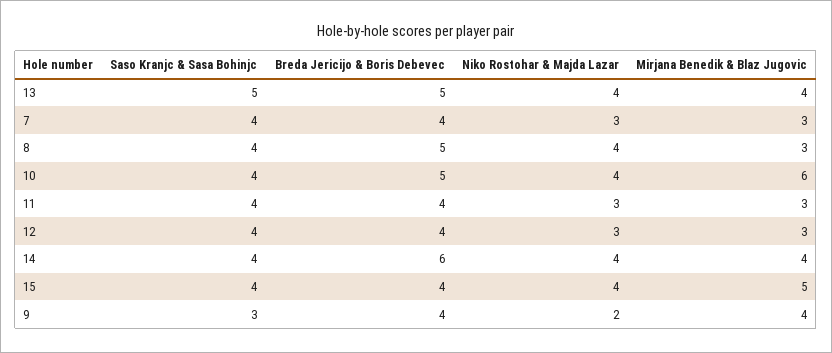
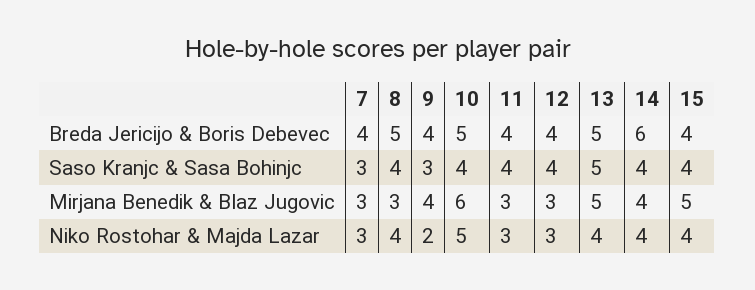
Mirjana Benedik & Blaz Jugovic, 13: 4 -> 5
Saso Kranjc & Sasa Bohinjc, 7: 4 -> 3
Niko Rostohar & Majda Lazar, 10: 4 -> 5

